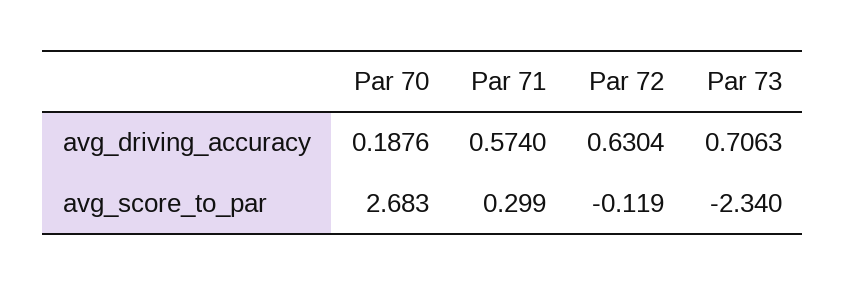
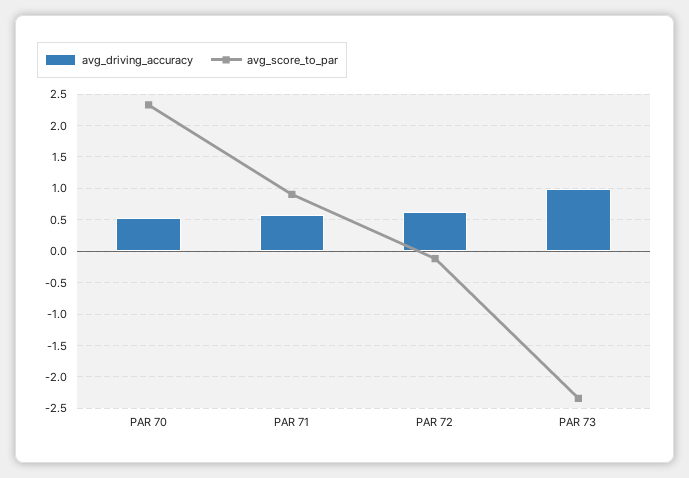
avg_driving_accuracy, Par 70: 0.1876 -> 0.5
avg_driving_accuracy, Par 73: 0.7063 -> 1
avg_score_to_par, Par 70: 2.683 -> 2.3
avg_score_to_par, Par 71: 0.299 -> 0.9

